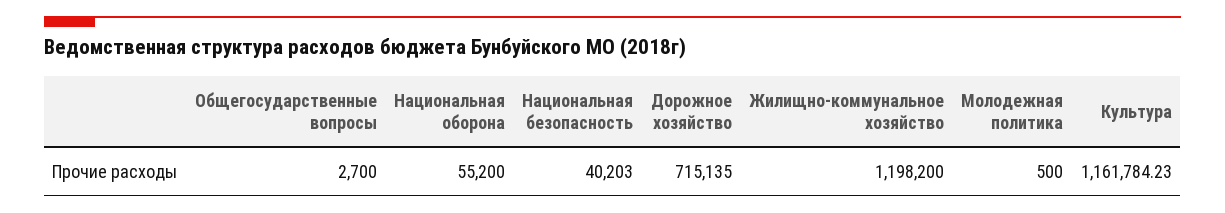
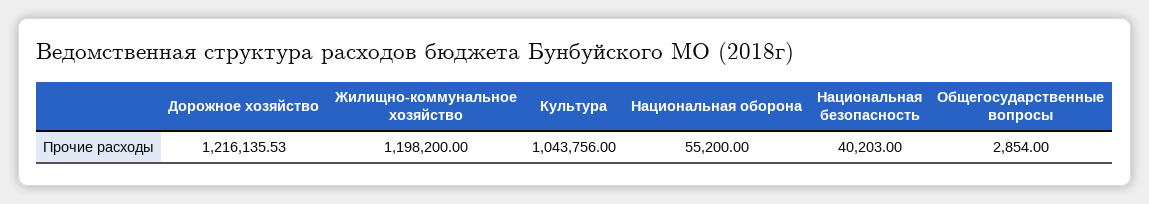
Общегосударственные вопросы: 2700 -> 2854
Дорожное хозяйство: 715135 -> 1216135.53
Молодежная политика: 500 -> none
Культура: 1161784.23 -> 1043756

